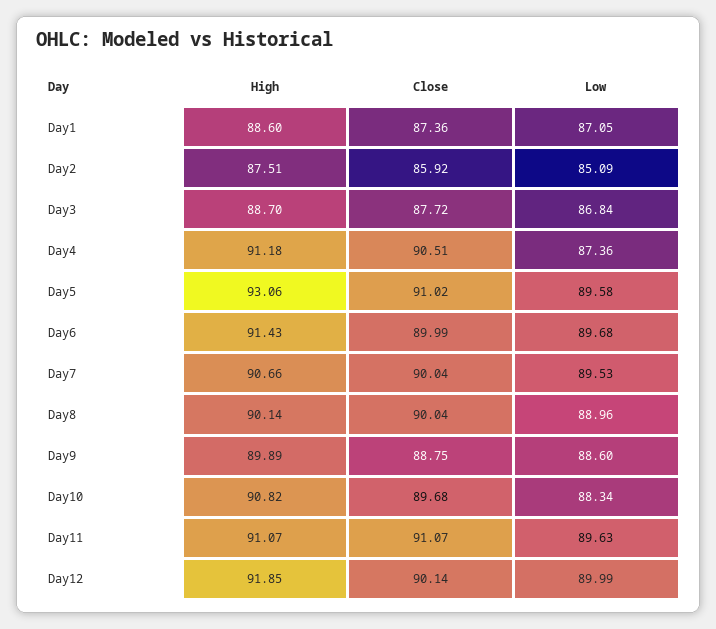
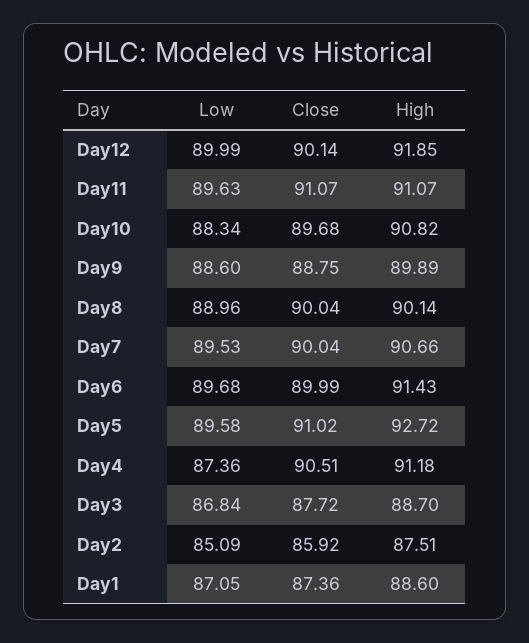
High, Day5: 93.06 -> 92.72

